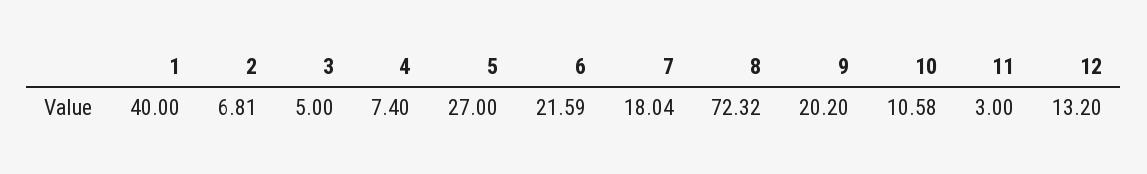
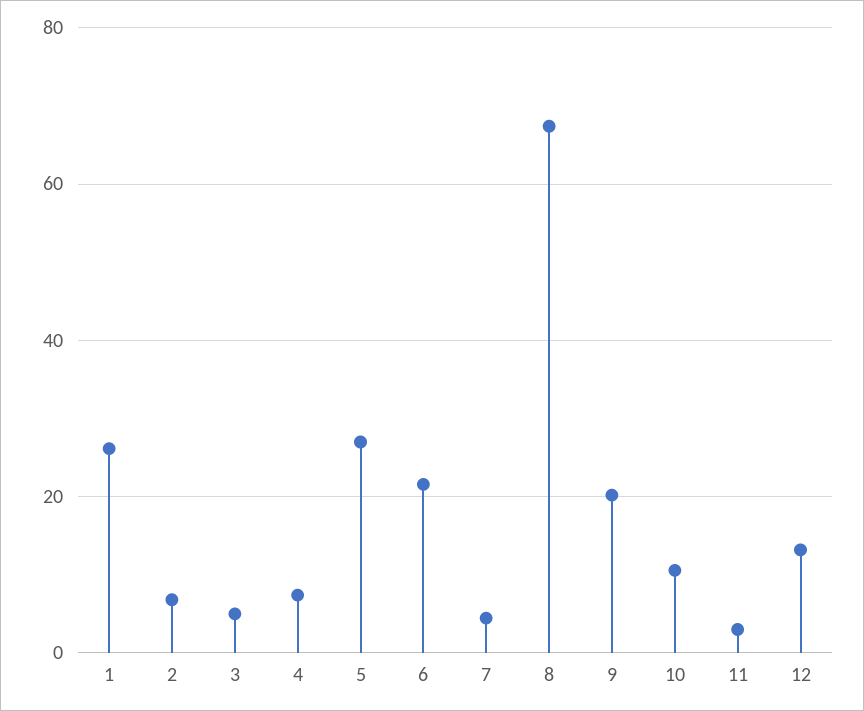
1: 40 -> 26
7: 18.04 -> 4
8: 72.32 -> 68

